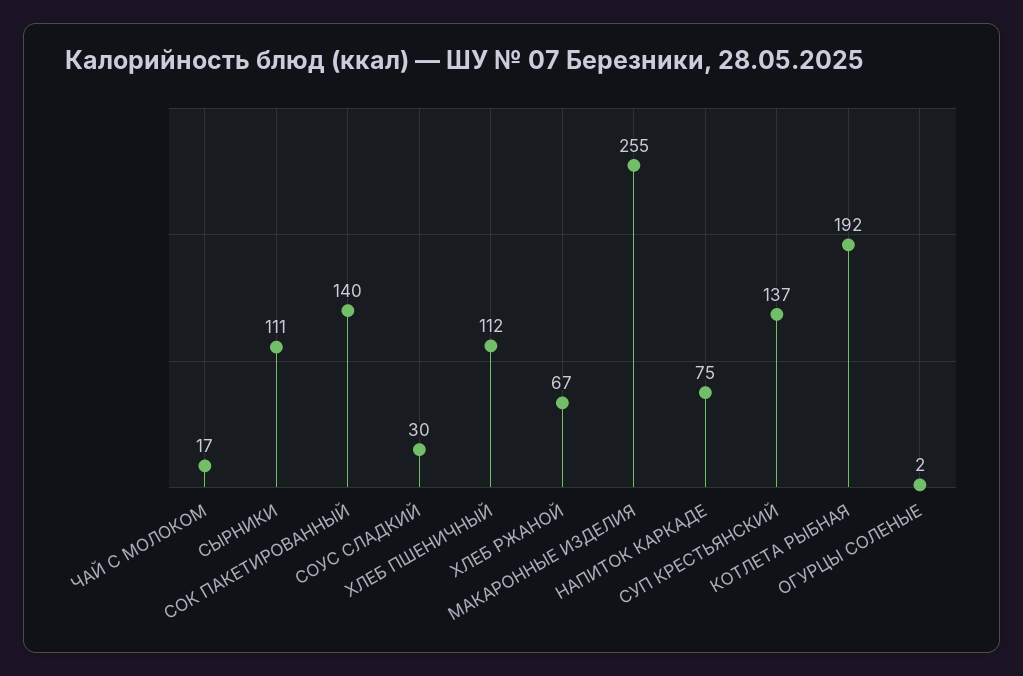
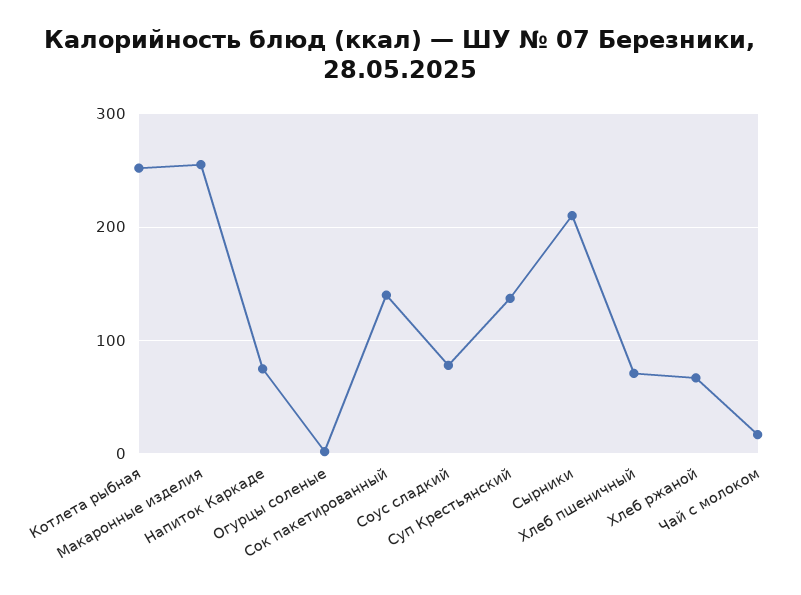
СЫРНИКИ: 111 -> 210
СОУС СЛАДКИЙ: 30 -> 80
ХЛЕБ ПШЕНИЧНЫЙ: 112 -> 70
КОТЛЕТА РЫБНАЯ: 192 -> 250

